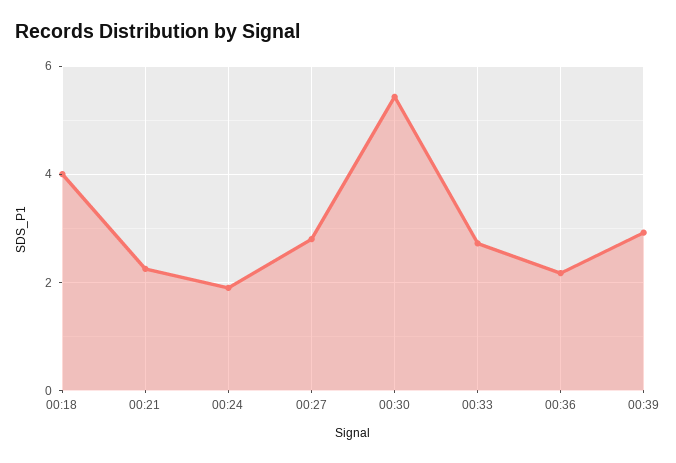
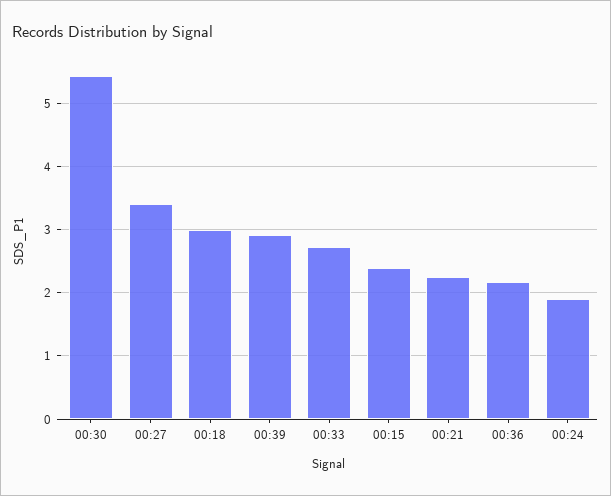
00:18: 4 -> 3
00:27: 2.8 -> 3.4
00:15: none -> 2.4

